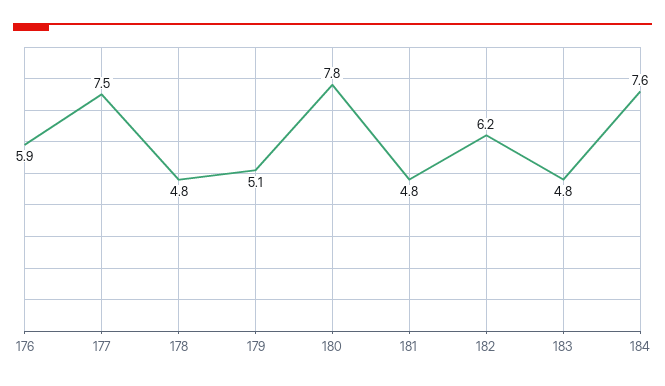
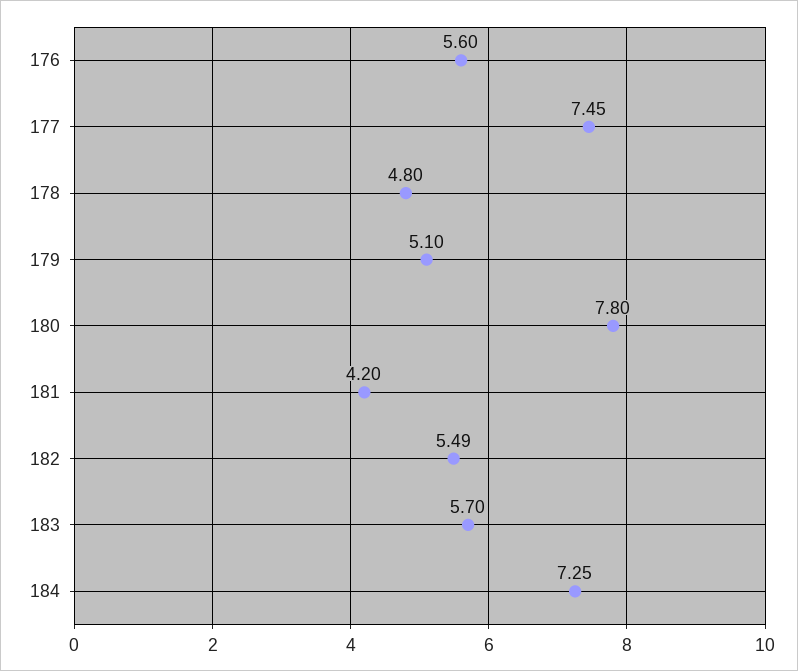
176: 5.9 -> 5.6
181: 4.8 -> 4.2
182: 6.2 -> 5.49
183: 4.8 -> 5.7
184: 7.6 -> 7.25

